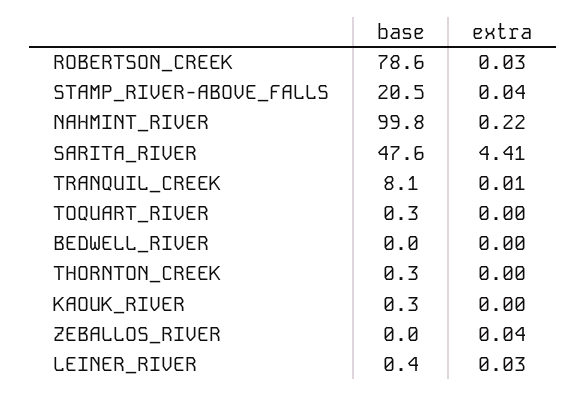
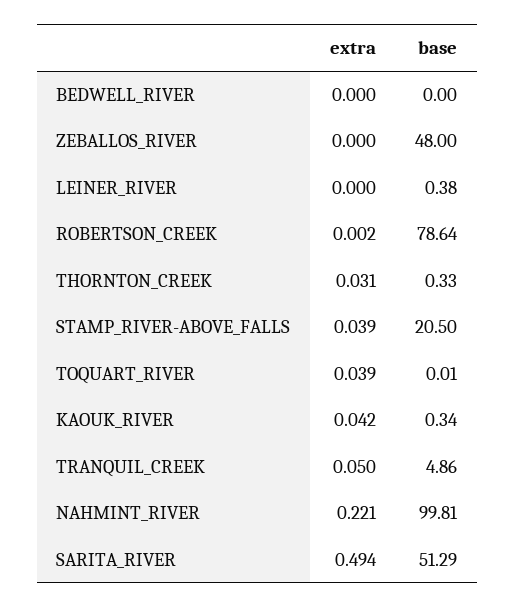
extra, ROBERTSON_CREEK: 0.03 -> 0.002
base, SARITA_RIVER: 47.6 -> 51.29
extra, SARITA_RIVER: 4.41 -> 0.494
base, TRANQUIL_CREEK: 8.1 -> 4.86
extra, TRANQUIL_CREEK: 0.01 -> 0.05
base, TOQUART_RIVER: 0.3 -> 0.01
extra, TOQUART_RIVER: 0 -> 0.039
extra, THORNTON_CREEK: 0 -> 0.031
extra, KAOUK_RIVER: 0 -> 0.042
base, ZEBALLOS_RIVER: 0 -> 48
extra, ZEBALLOS_RIVER: 0.04 -> 0
extra, LEINER_RIVER: 0.03 -> 0

